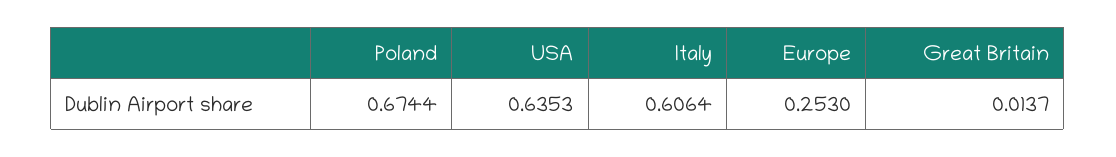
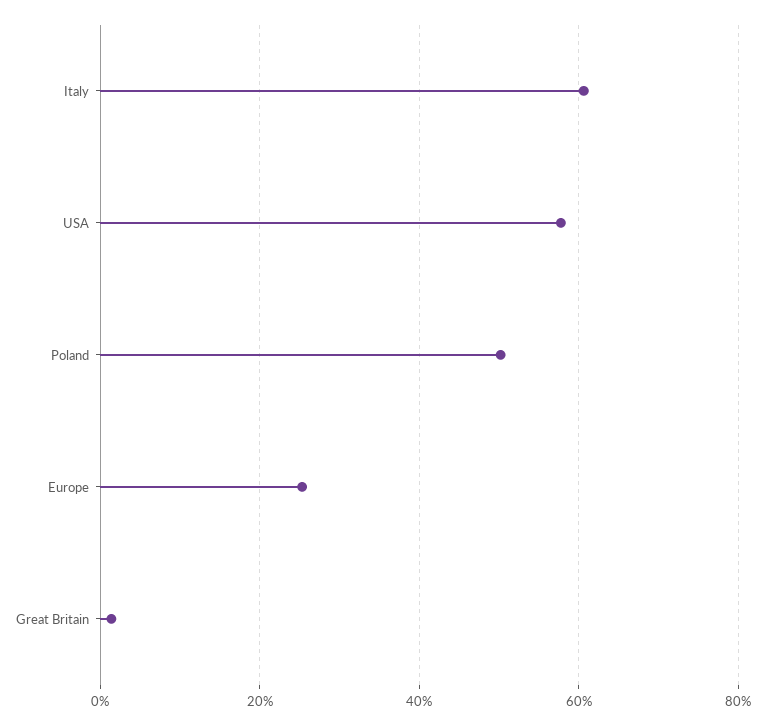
Poland: 0.6744 -> 0.5
USA: 0.6353 -> 0.58

